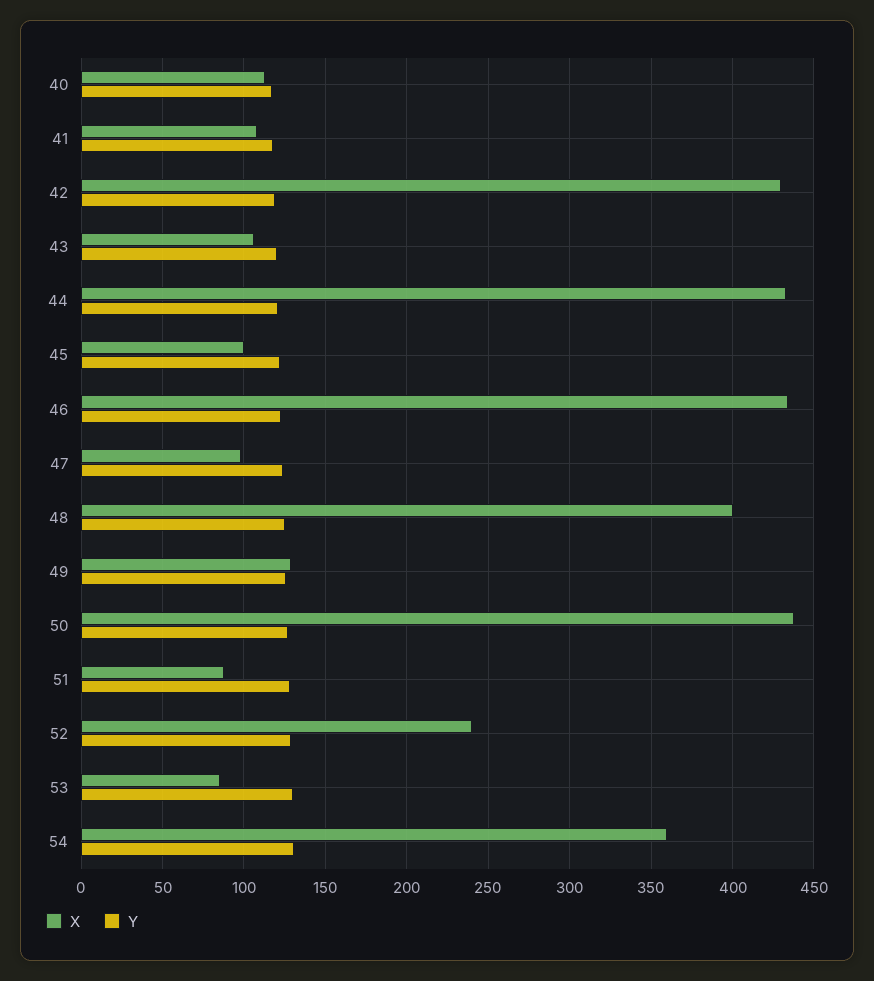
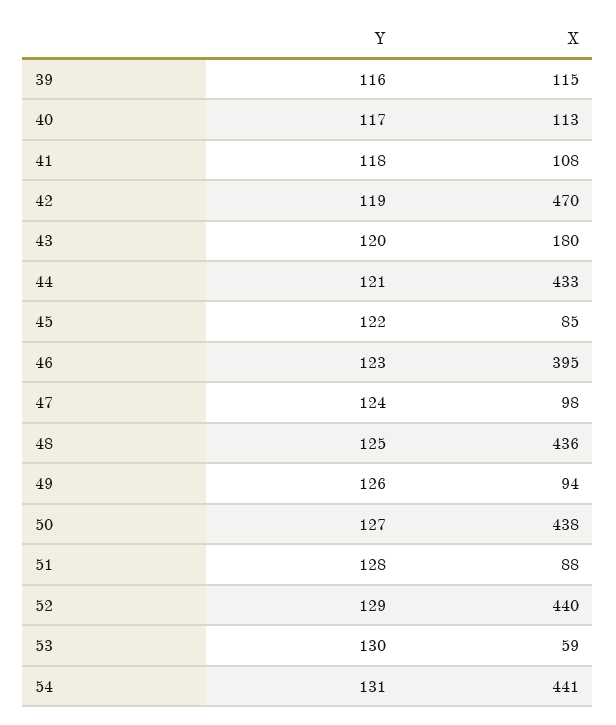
X, 42: 430 -> 470
X, 43: 105 -> 180
X, 45: 100 -> 85
X, 46: 435 -> 395
X, 48: 400 -> 436
X, 49: 130 -> 94
X, 52: 240 -> 440
X, 53: 85 -> 59
X, 54: 360 -> 441
Y, 39: none -> 116
X, 39: none -> 115

